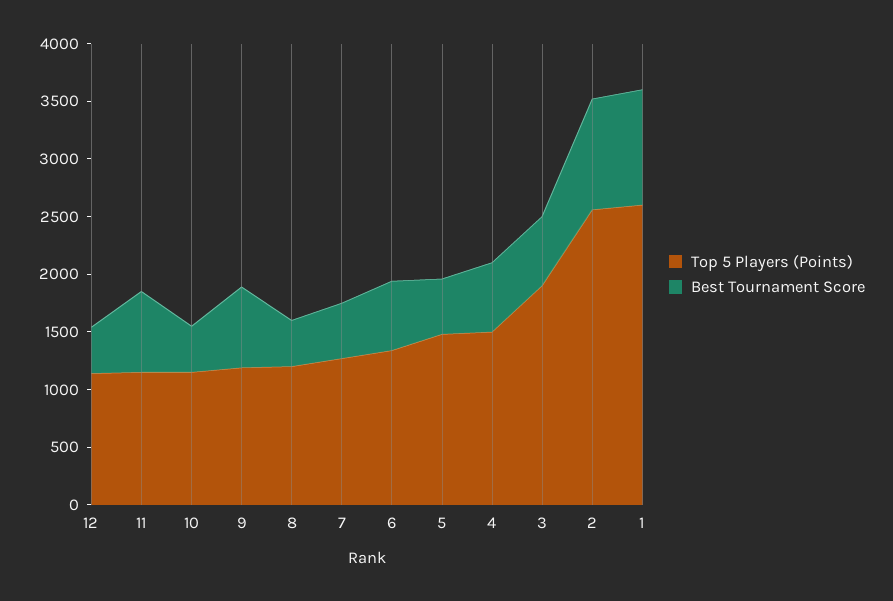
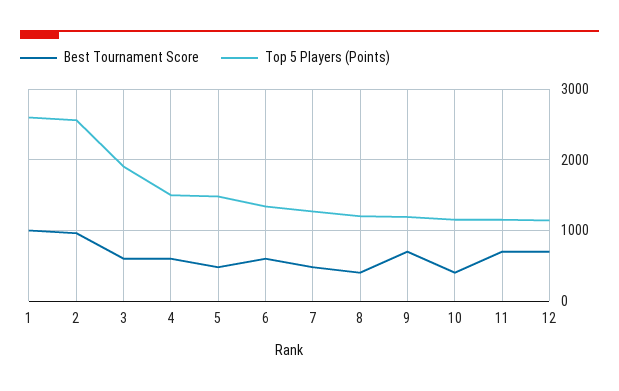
Best Tournament Score, 12: 400 -> 700

